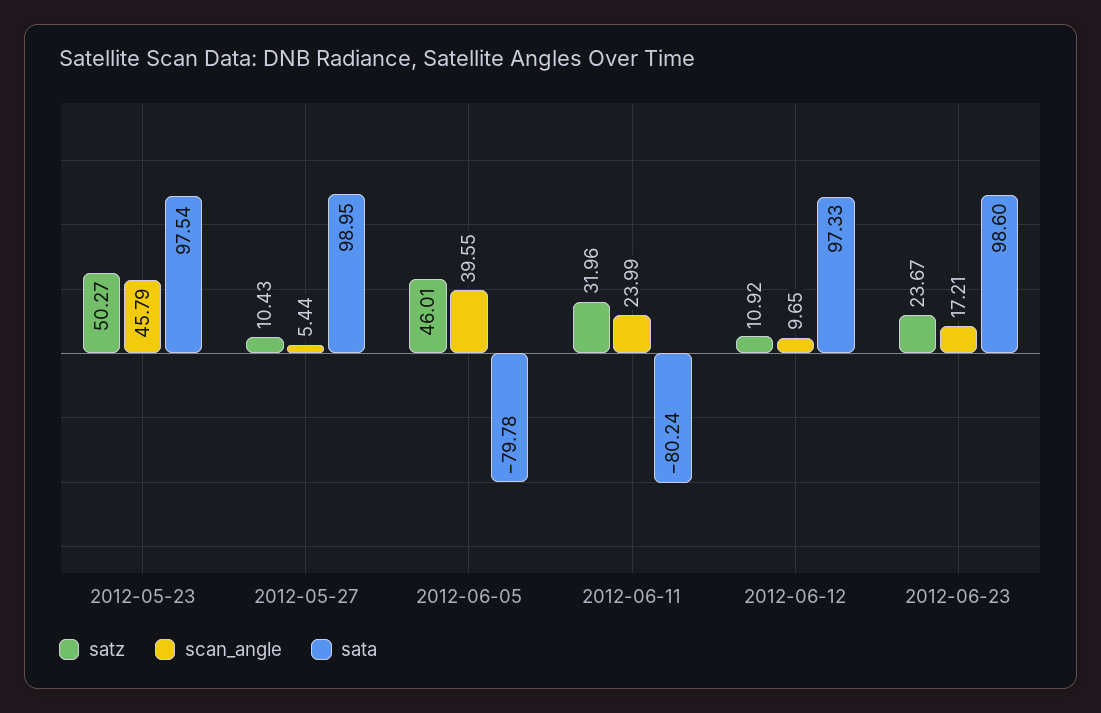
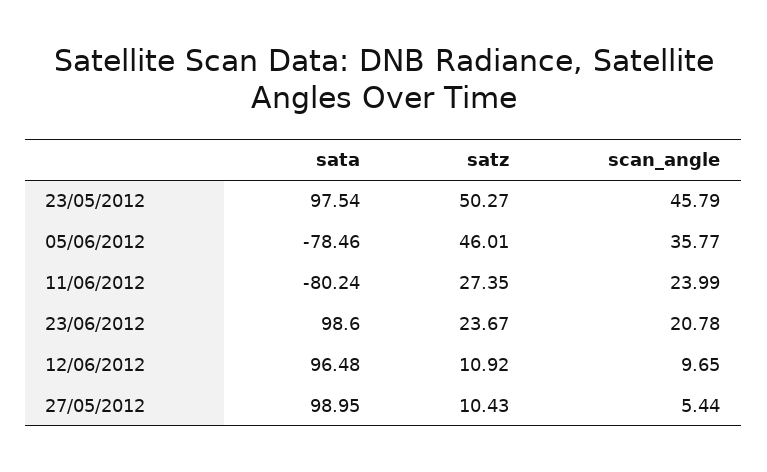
scan_angle, 2012-06-05: 39.55 -> 35.77
sata, 2012-06-05: -79.78 -> -78.46
satz, 2012-06-11: 31.96 -> 27.35
sata, 2012-06-12: 97.33 -> 96.48
scan_angle, 2012-06-23: 17.21 -> 20.78

